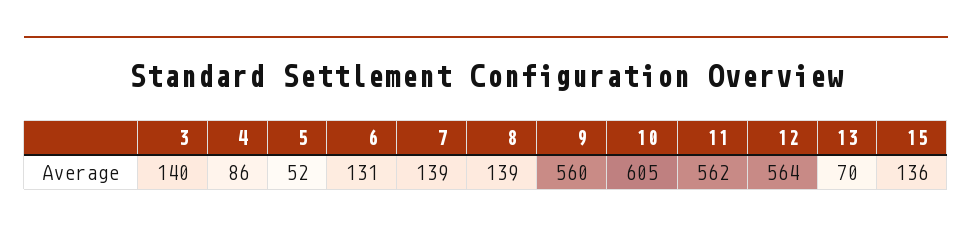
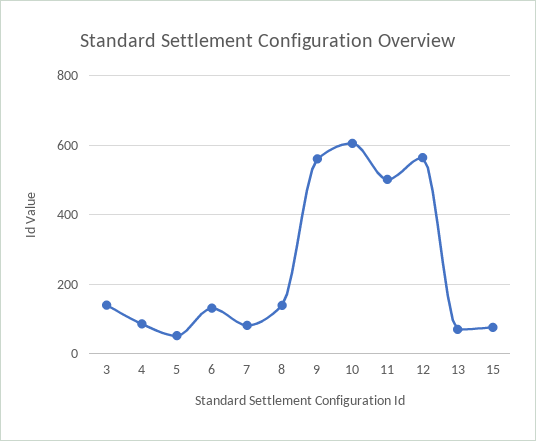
7: 139 -> 80
11: 562 -> 500
15: 136 -> 80

